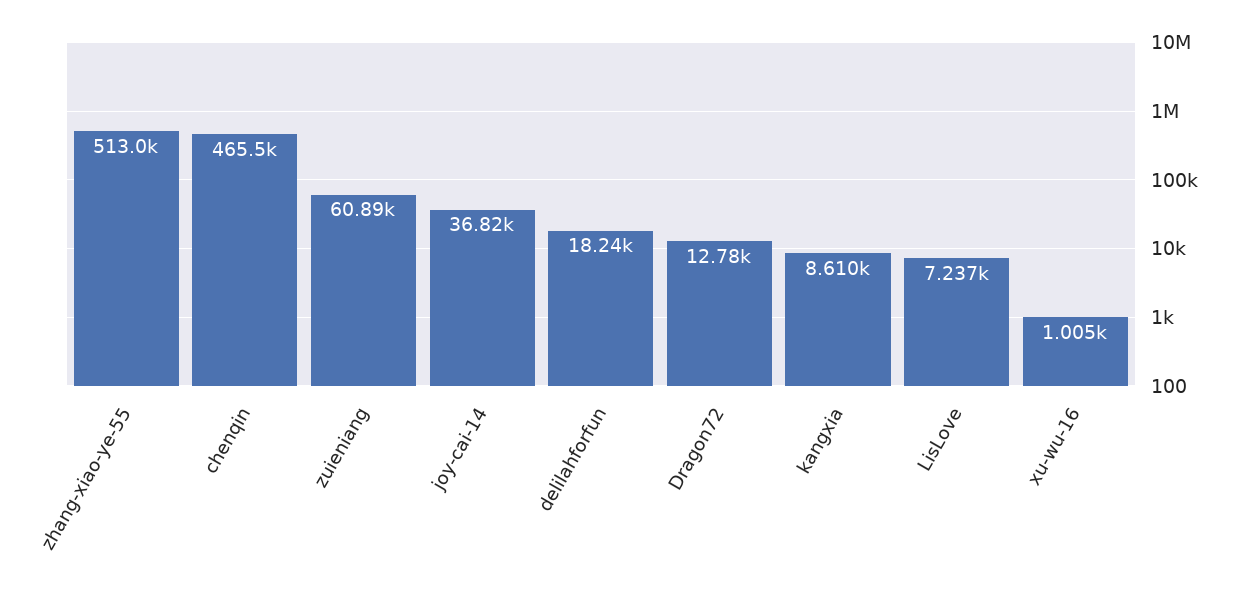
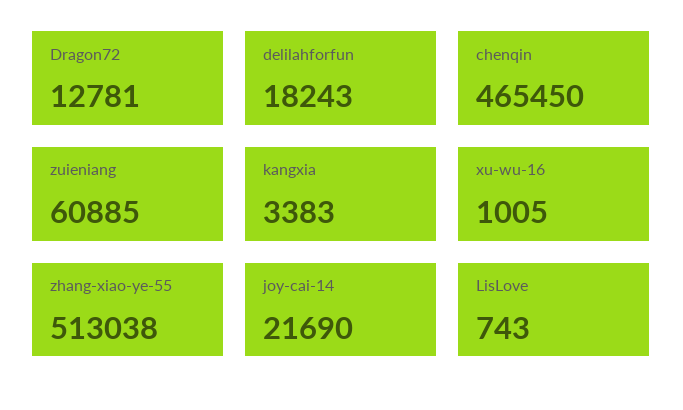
joy-cai-14: 36820 -> 21690
kangxia: 8610 -> 3383
LisLove: 7237 -> 743

